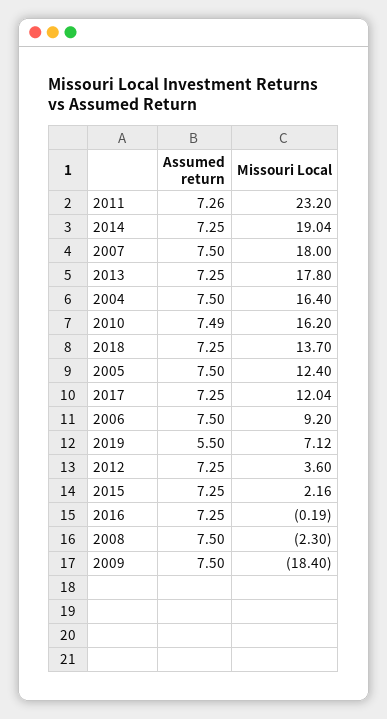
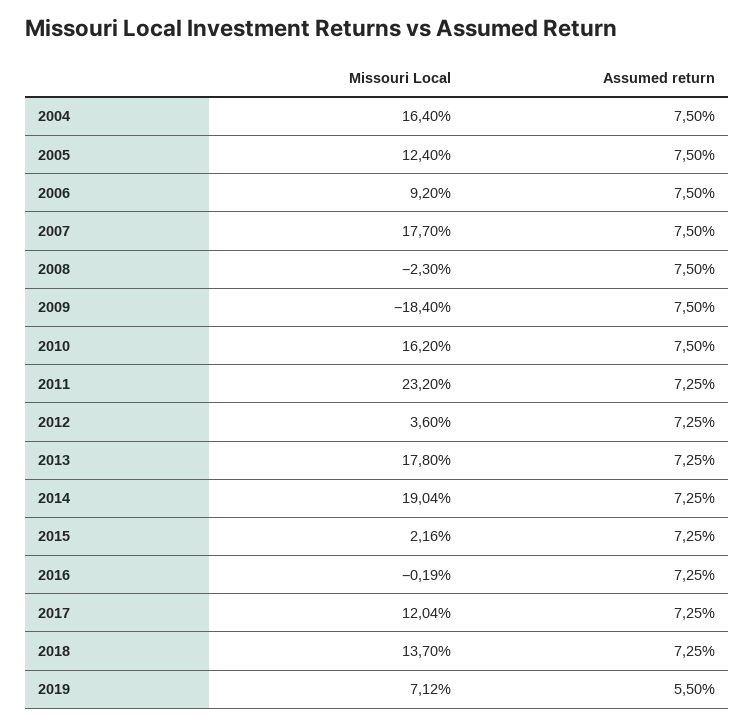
Assumed return, 2011: 7.26 -> 7.25
Missouri Local, 2007: 18 -> 17.7
Assumed return, 2010: 7.49 -> 7.5

